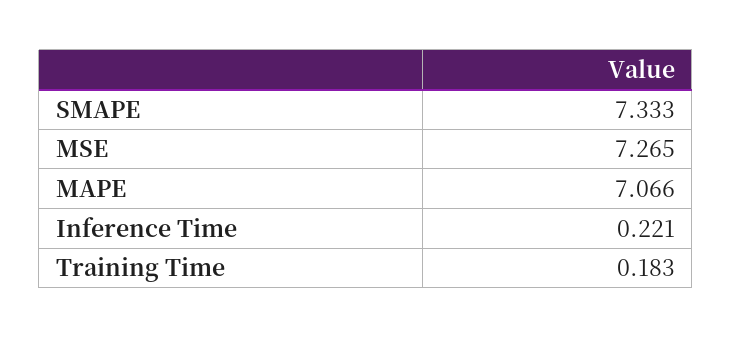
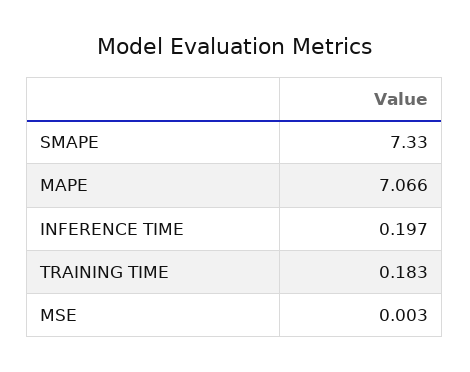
SMAPE: 7.333 -> 7.33
MSE: 7.265 -> 0.003
Inference Time: 0.221 -> 0.197

